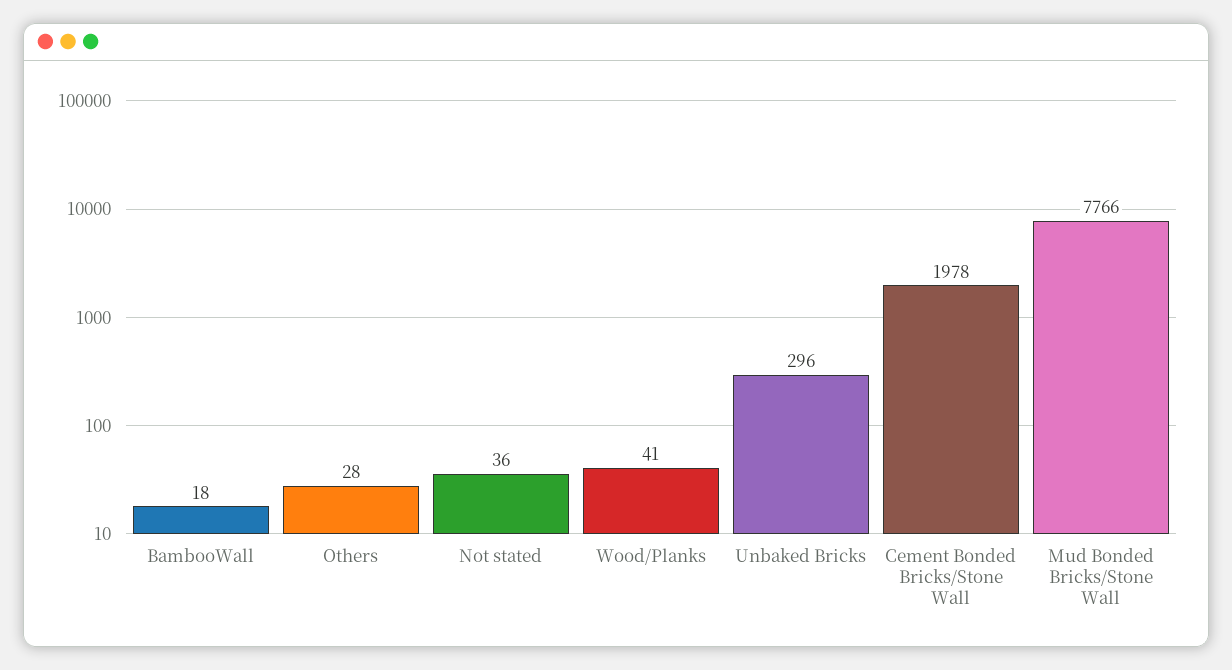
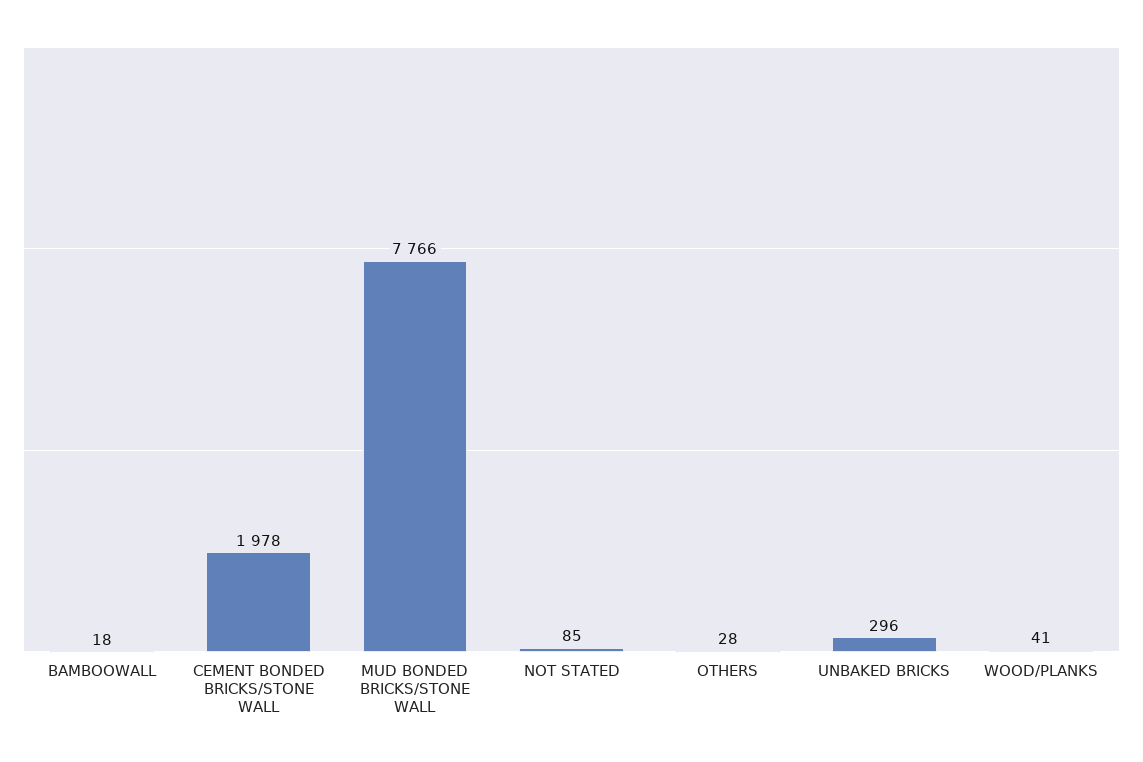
Not stated: 36 -> 85

